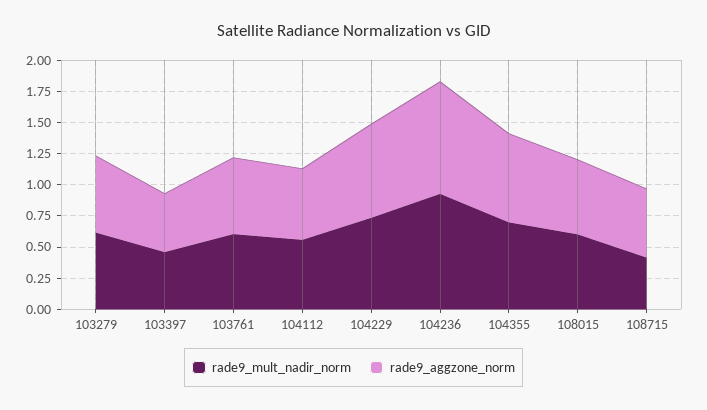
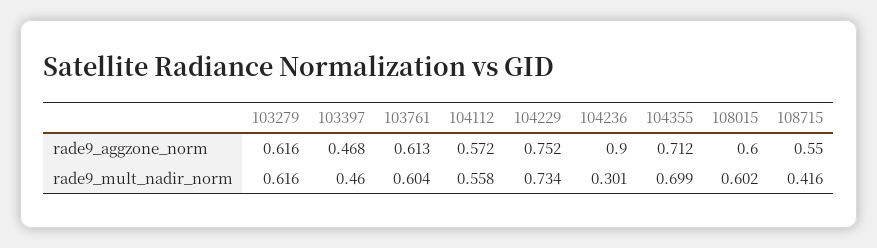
rade9_mult_nadir_norm, 104236: 1 -> 0.301

